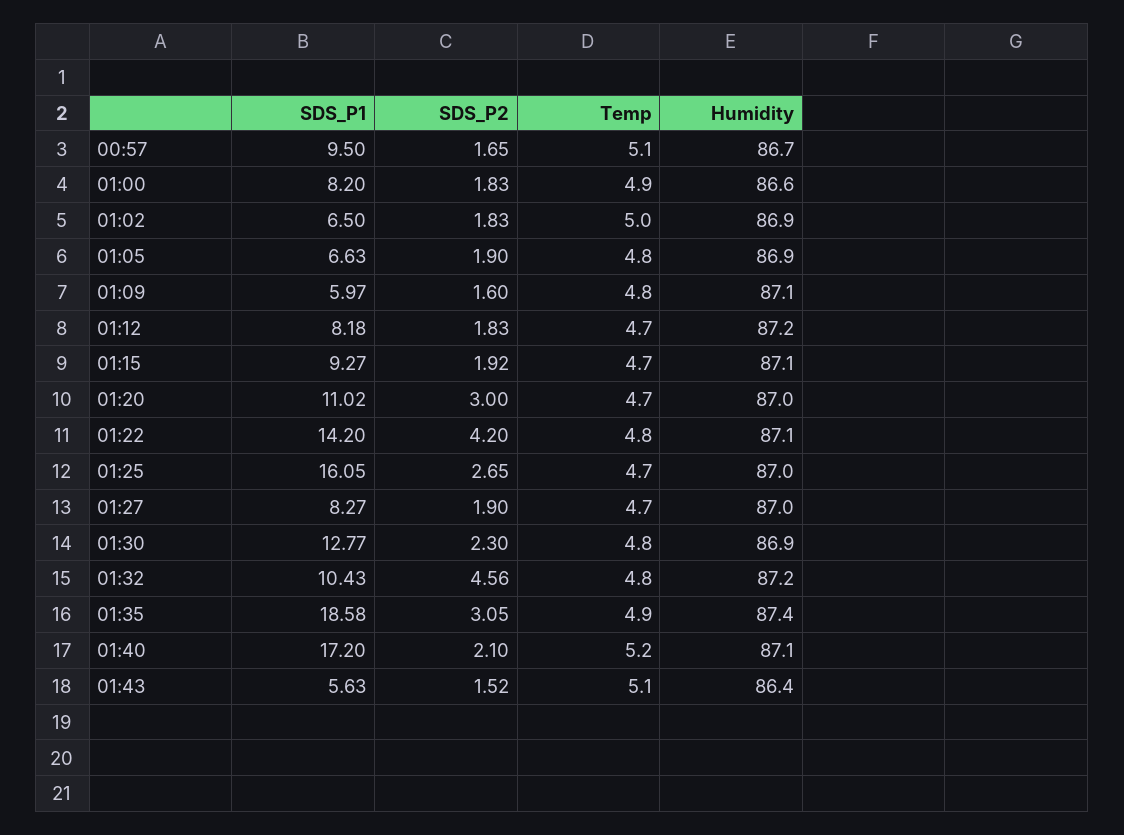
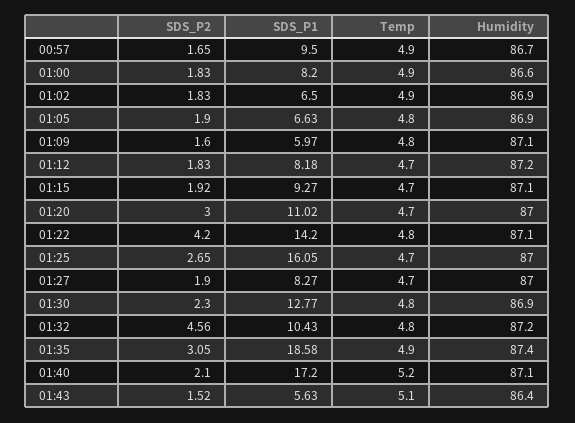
Temp, 00:57: 5.1 -> 4.9
Temp, 01:02: 5 -> 4.9

